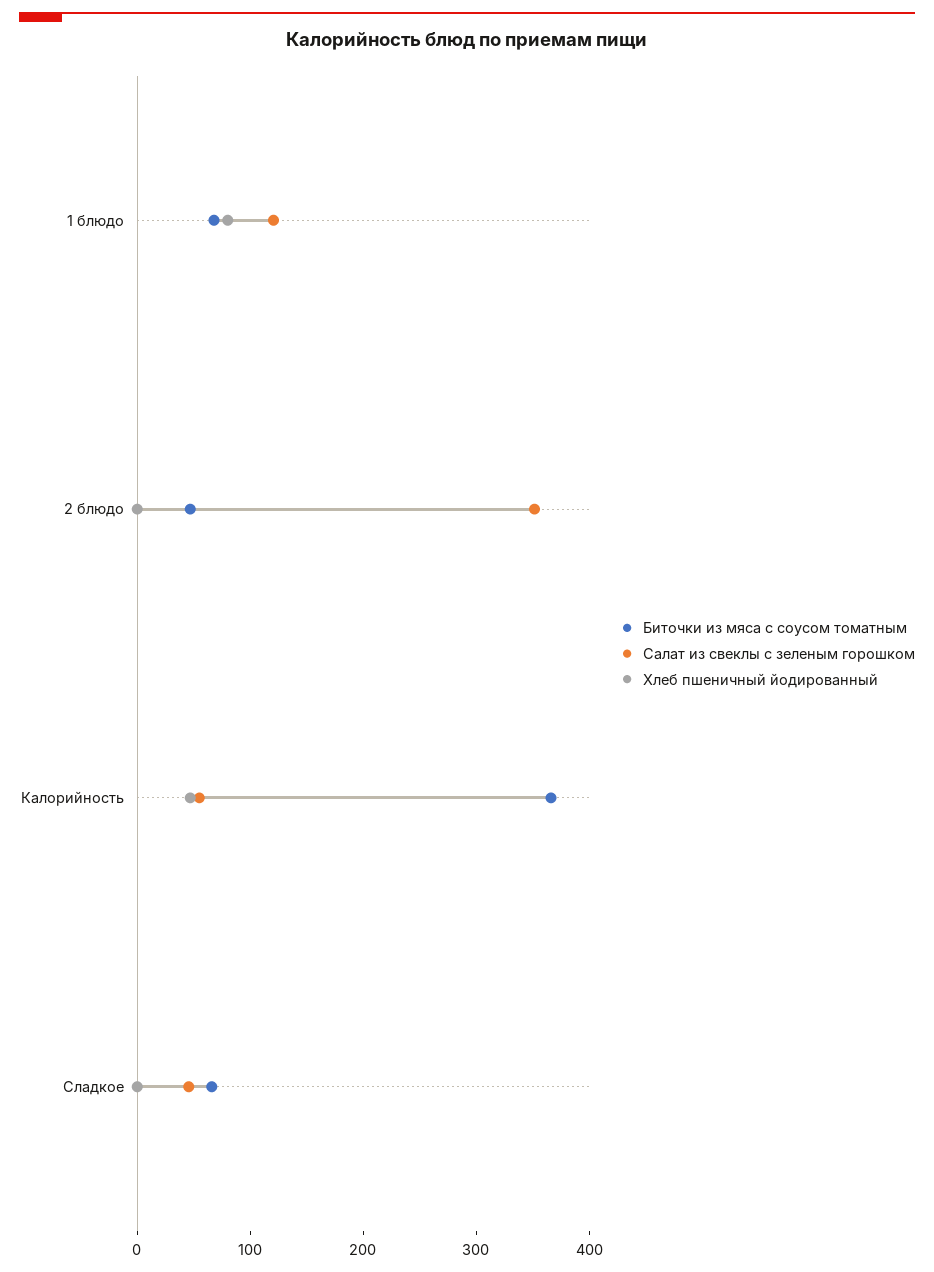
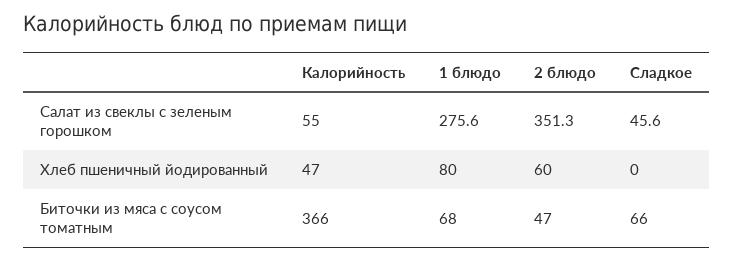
Салат из свеклы с зеленым горошком, 1 блюдо: 120 -> 275.6
Хлеб пшеничный йодированный, 2 блюдо: 0 -> 60

